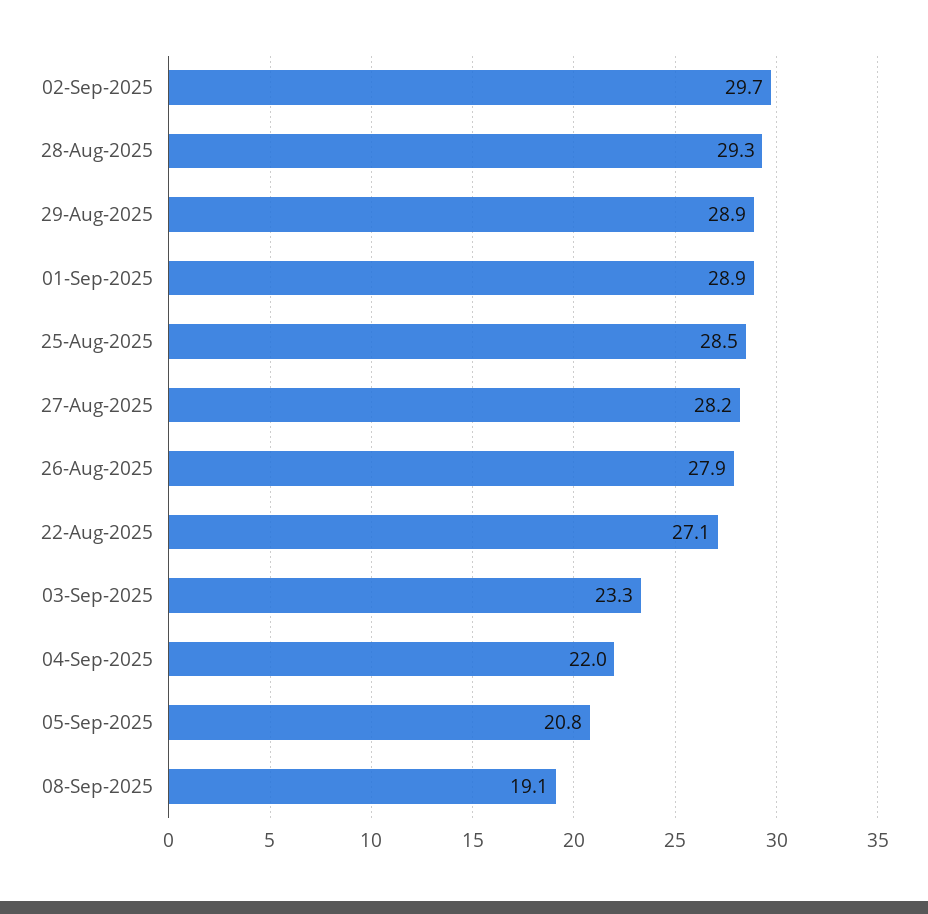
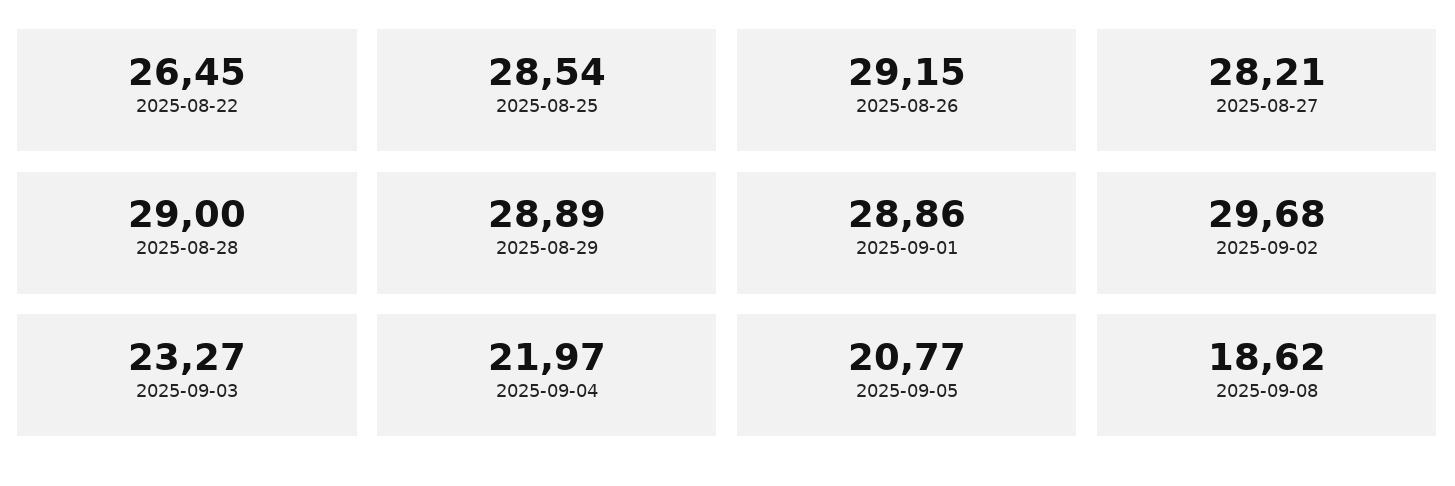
28-Aug-2025: 29.3 -> 29
26-Aug-2025: 27.9 -> 29.15
22-Aug-2025: 27.1 -> 26.45
08-Sep-2025: 19.1 -> 18.62

